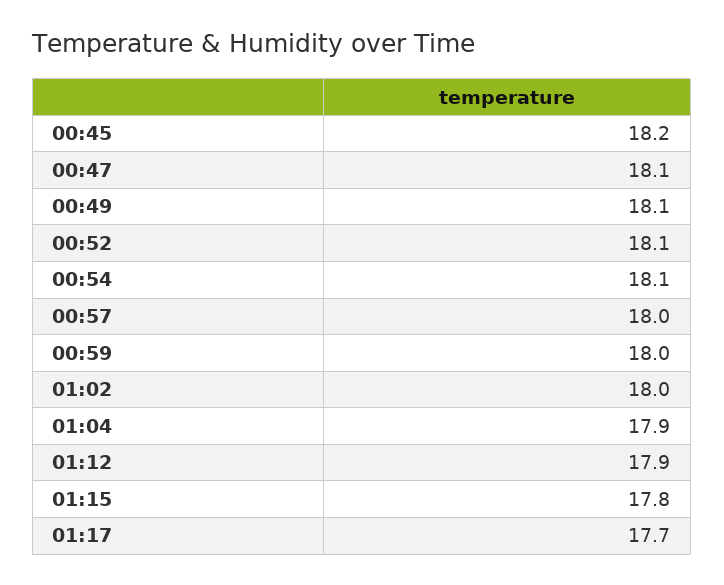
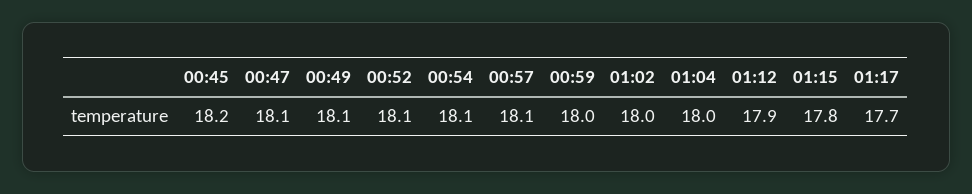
00:57: 18 -> 18.1
01:04: 17.9 -> 18

